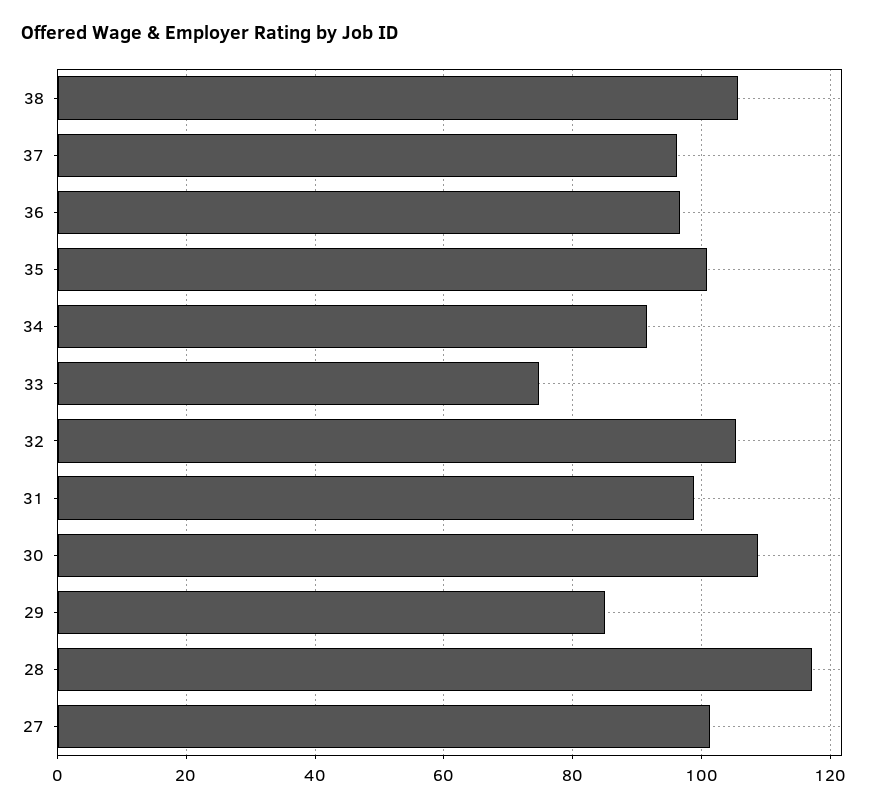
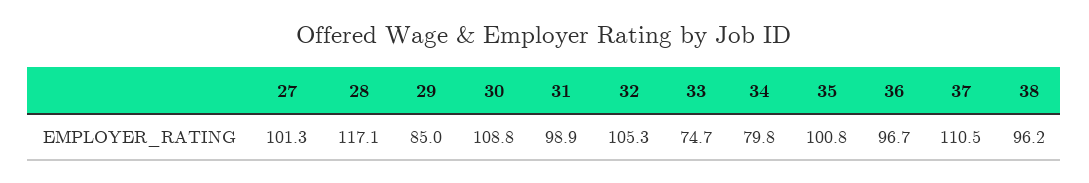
38: 106 -> 96.2
37: 96 -> 110.5
34: 92 -> 79.8

